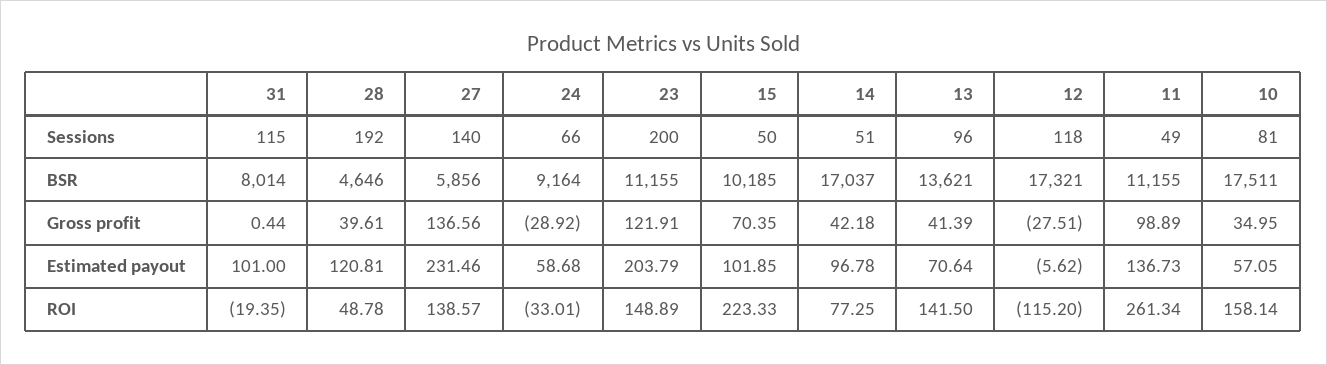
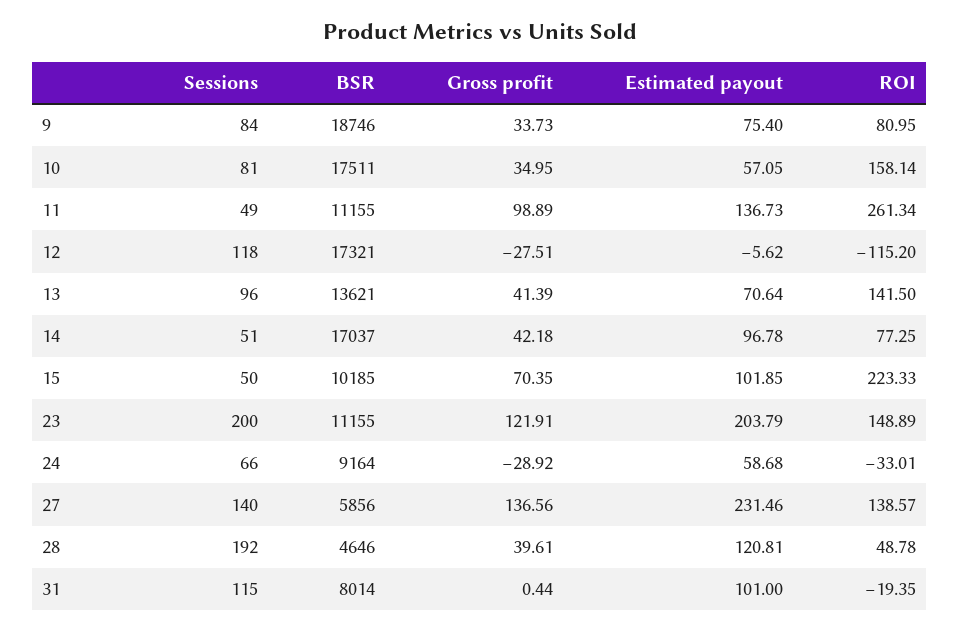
9, Sessions: none -> 84
9, BSR: none -> 18746
9, Gross profit: none -> 33.73
9, Estimated payout: none -> 75.4
9, ROI: none -> 80.95

